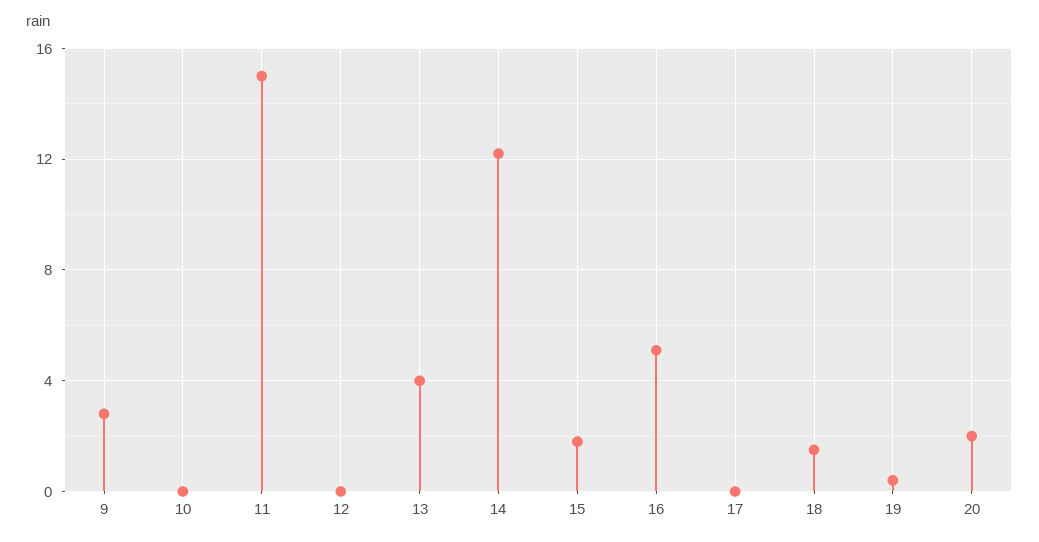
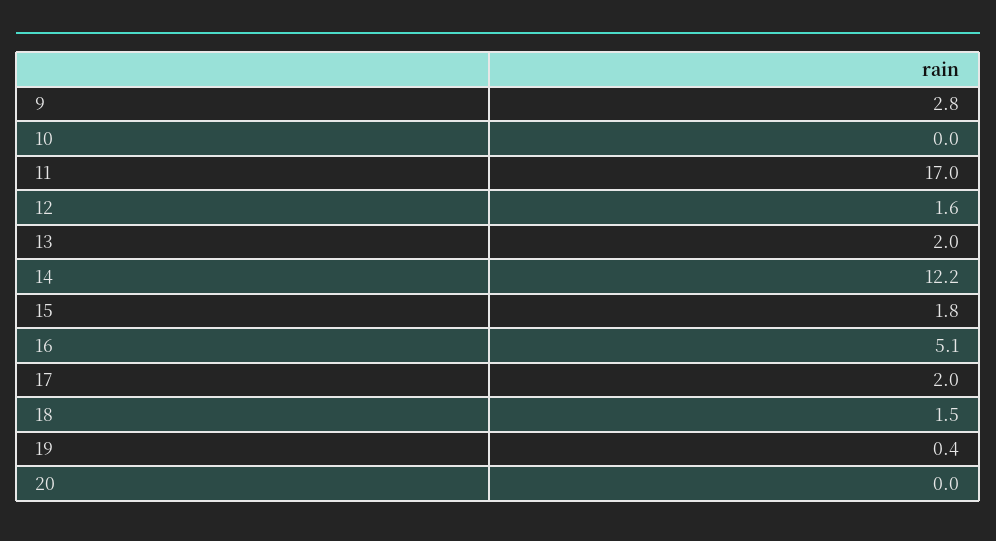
11: 15 -> 17
12: 0 -> 1.6
13: 4 -> 2
17: 0 -> 2
20: 2 -> 0

